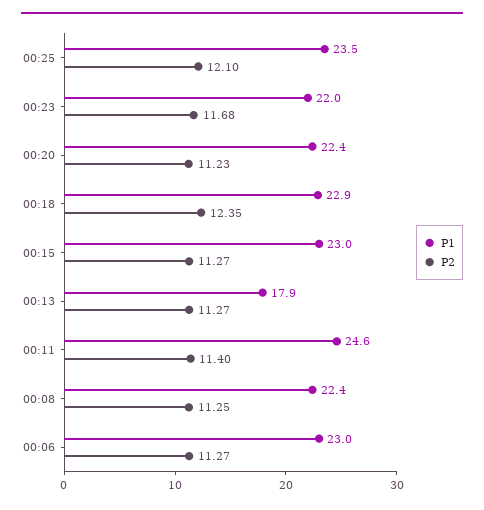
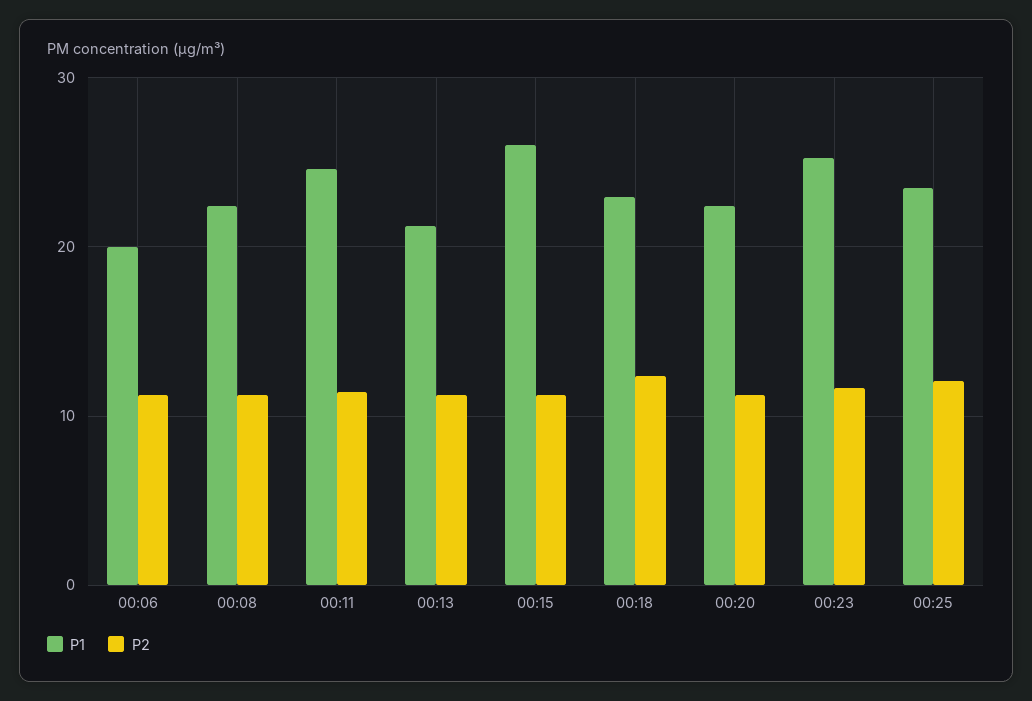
P1, 00:23: 22 -> 25
P1, 00:15: 23 -> 26
P1, 00:13: 17.9 -> 21
P1, 00:06: 23 -> 20

